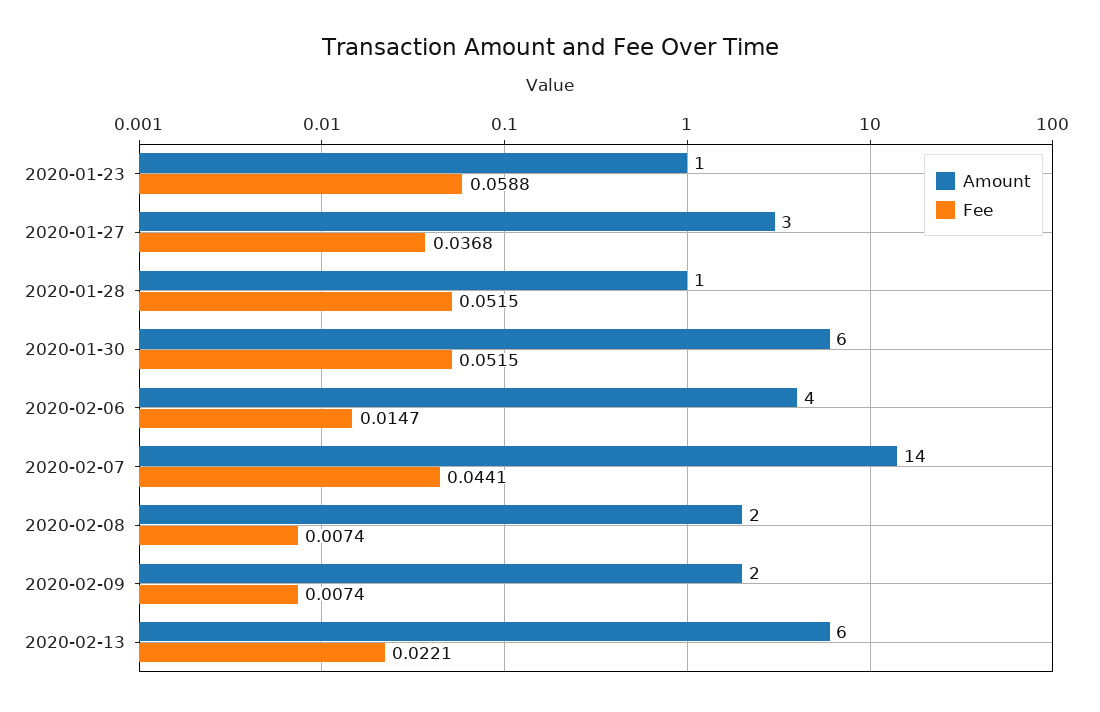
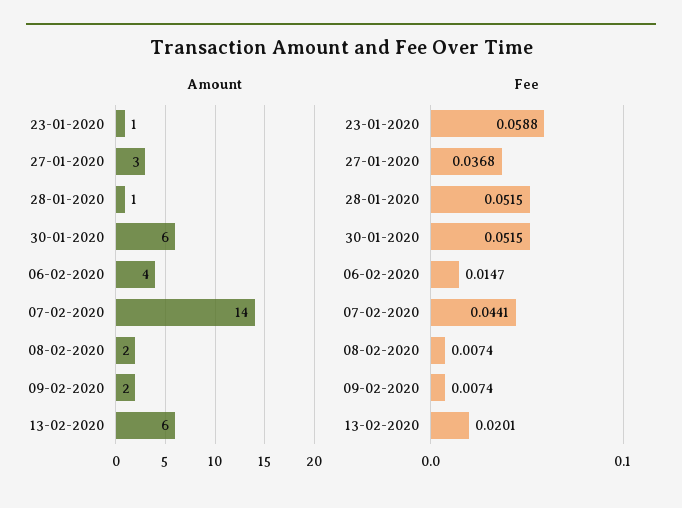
Fee, 2020-02-13: 0.0221 -> 0.0201

